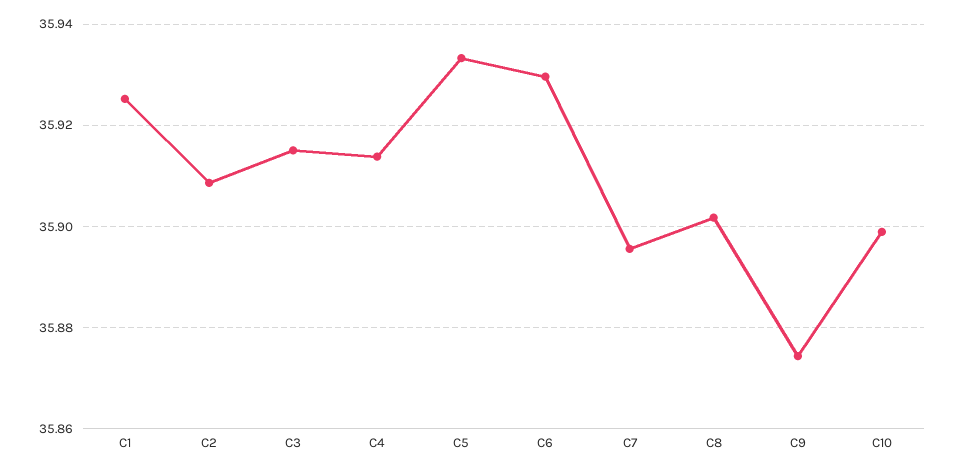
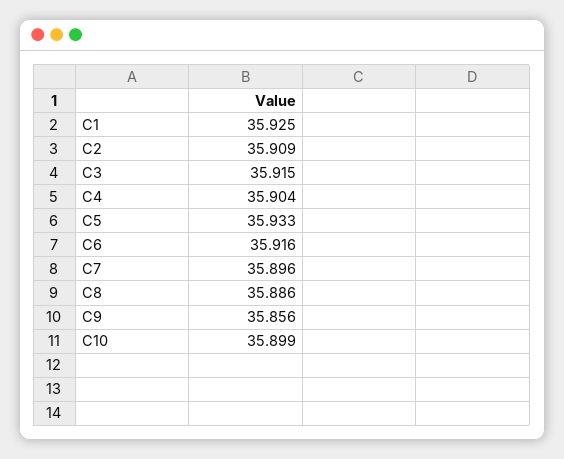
C4: 35.914 -> 35.904
C6: 35.93 -> 35.916
C8: 35.902 -> 35.886
C9: 35.874 -> 35.856

